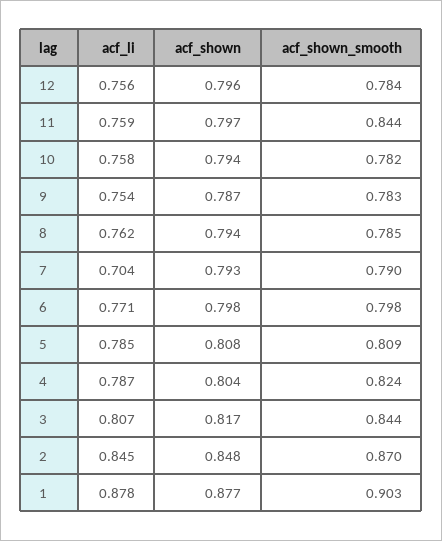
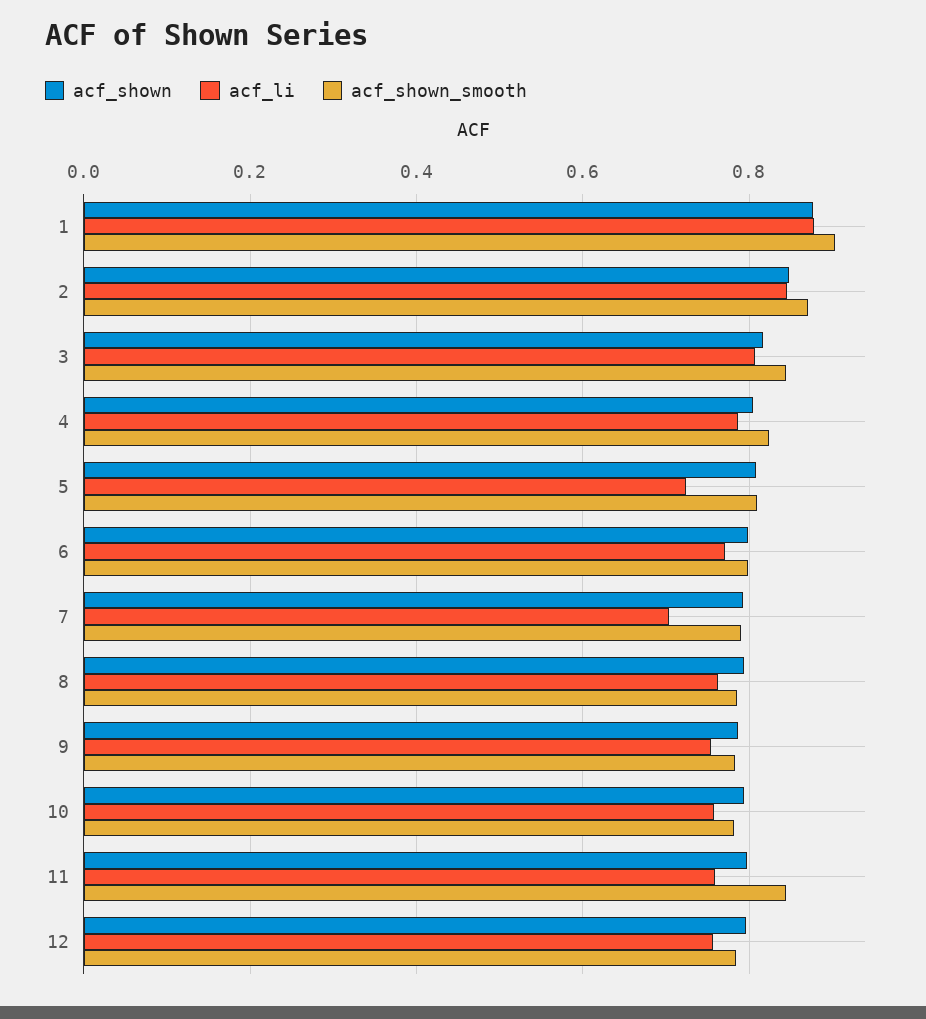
acf_li, 5: 0.785 -> 0.72

